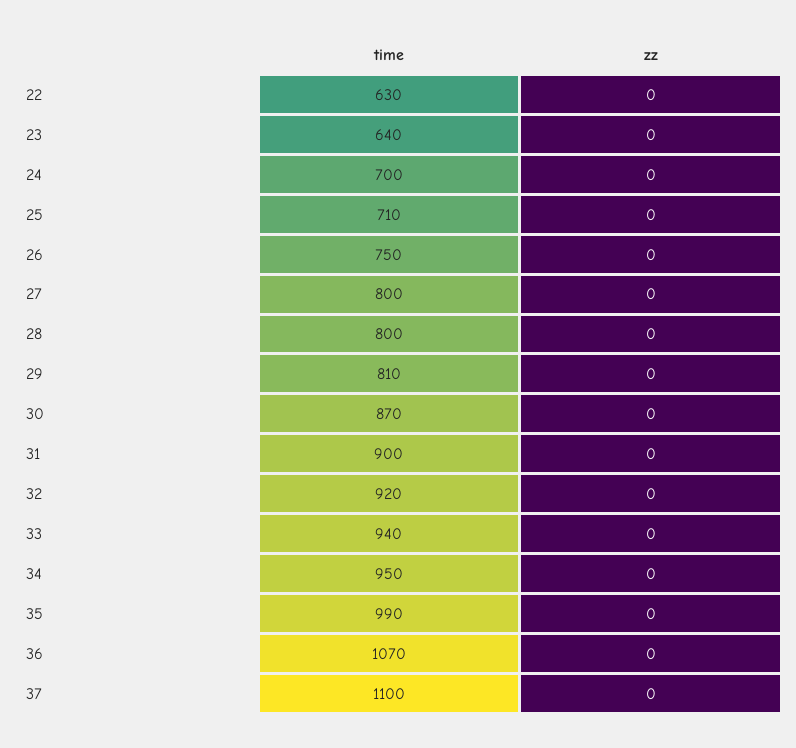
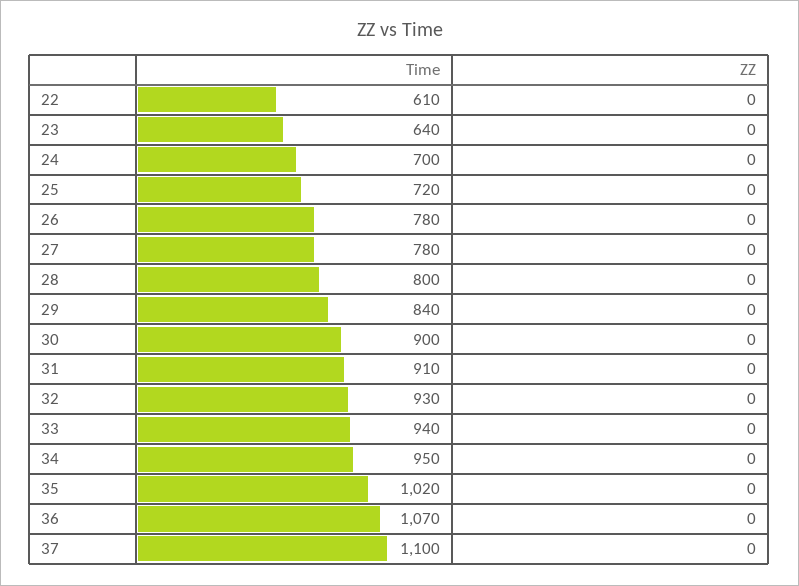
time, 22: 630 -> 610
time, 25: 710 -> 720
time, 26: 750 -> 780
time, 27: 800 -> 780
time, 29: 810 -> 840
time, 30: 870 -> 900
time, 31: 900 -> 910
time, 32: 920 -> 930
time, 35: 990 -> 1020

